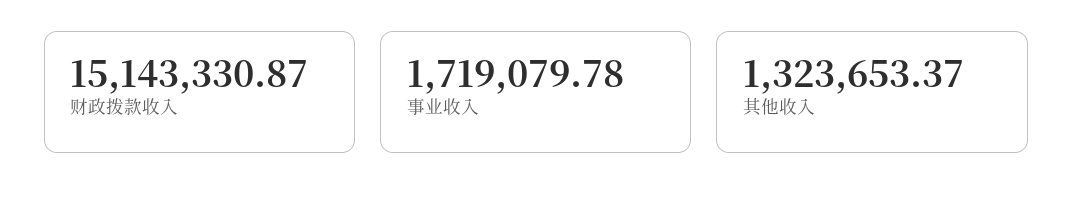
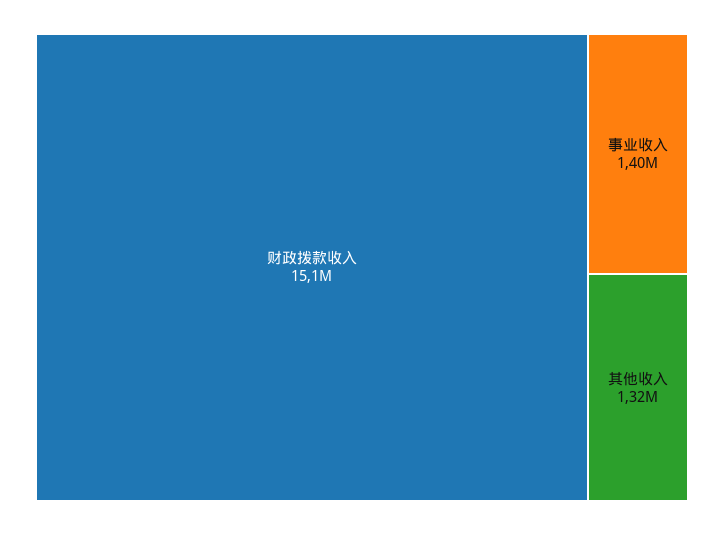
事业收入: 1719079.78 -> 1400000

